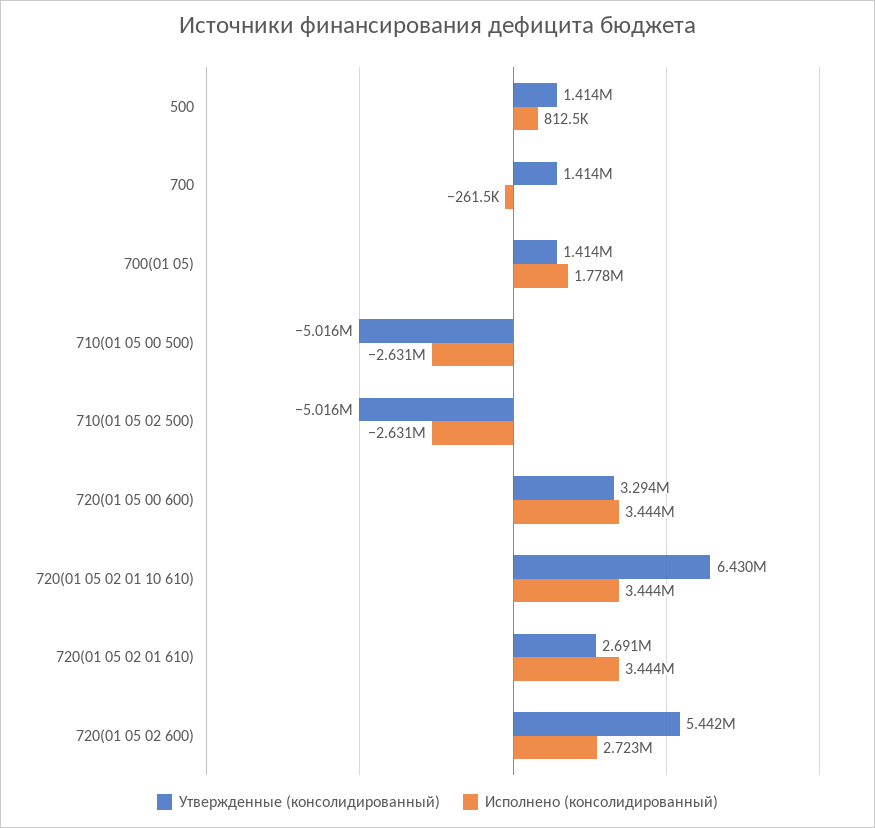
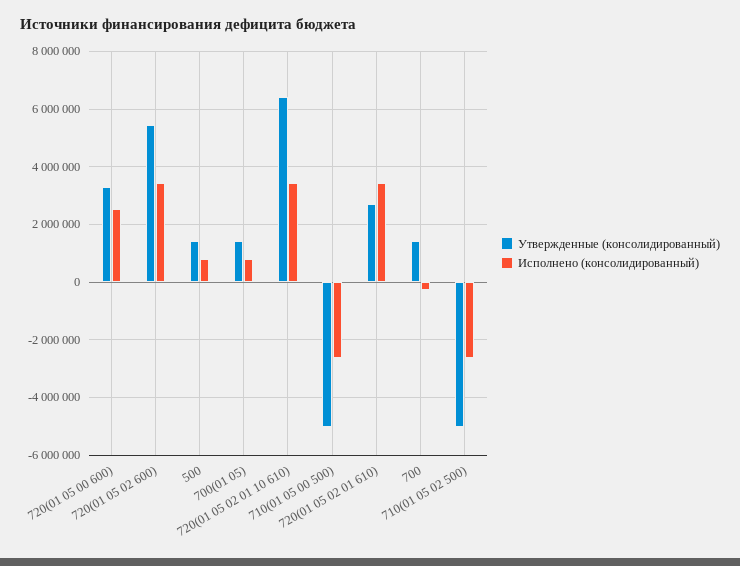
Исполнено (консолидированный), 700(01 05): 1778000 -> 750000
Исполнено (консолидированный), 720(01 05 00 600): 3444000 -> 2500000
Исполнено (консолидированный), 720(01 05 02 600): 2723000 -> 3500000

